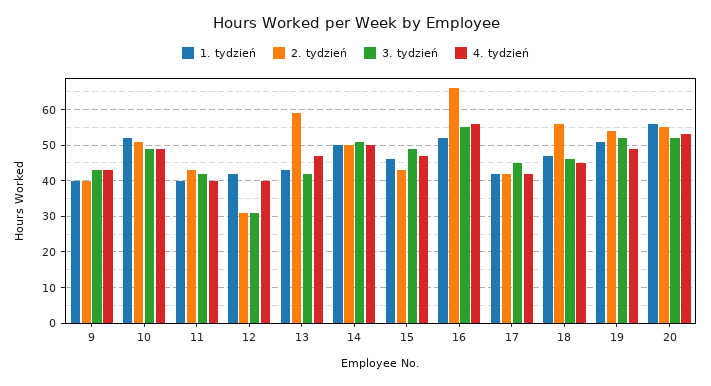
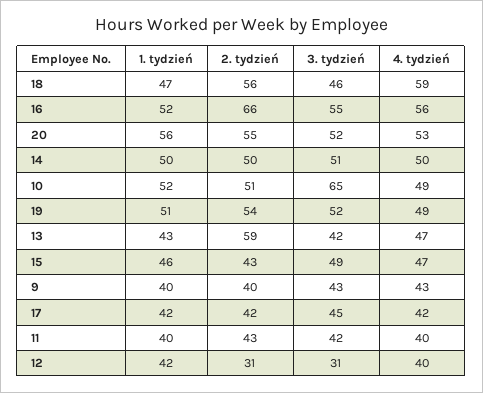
3. tydzień, 10: 50 -> 65
4. tydzień, 18: 45 -> 59

